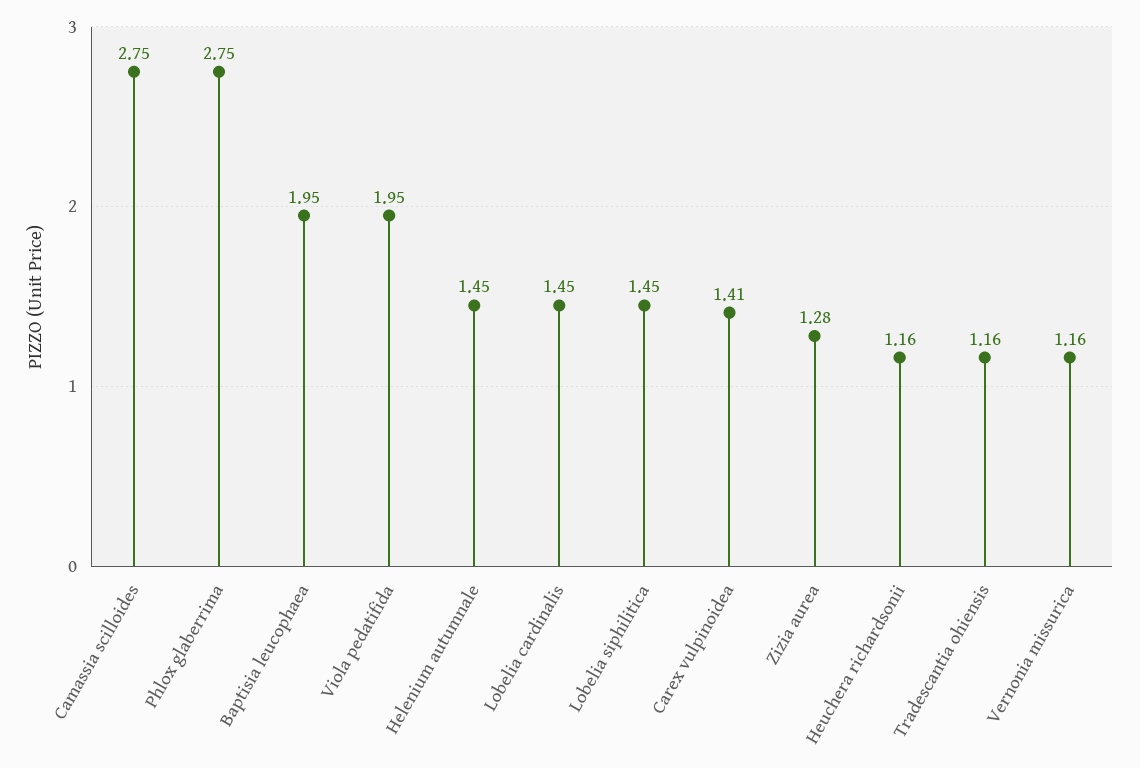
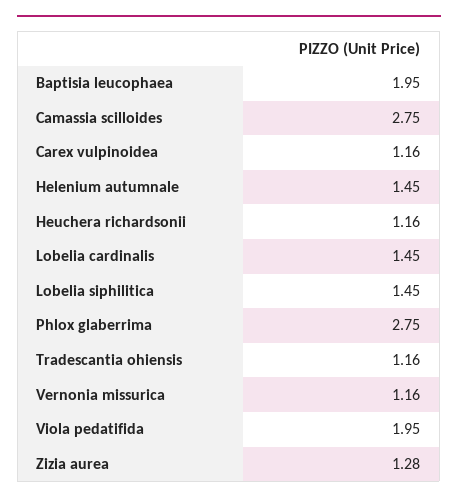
Carex vulpinoidea: 1.41 -> 1.16

